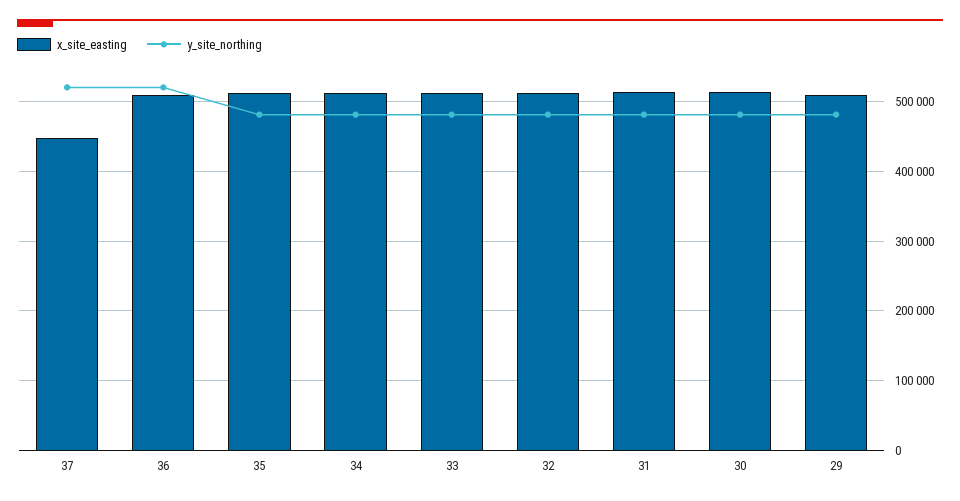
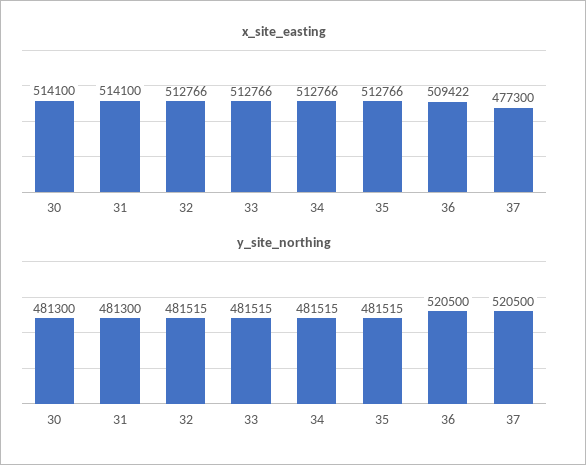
x_site_easting, 37: 450000 -> 477300
x_site_easting, 29: 510000 -> none
y_site_northing, 29: 480000 -> none

